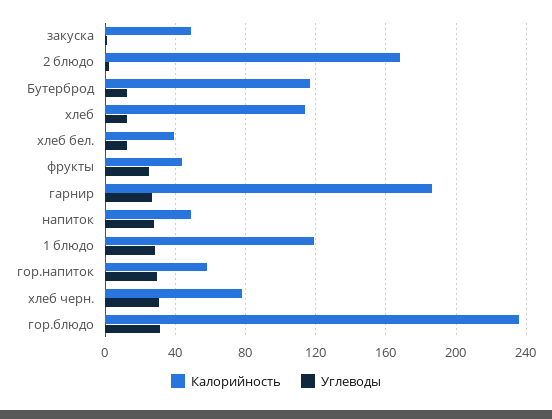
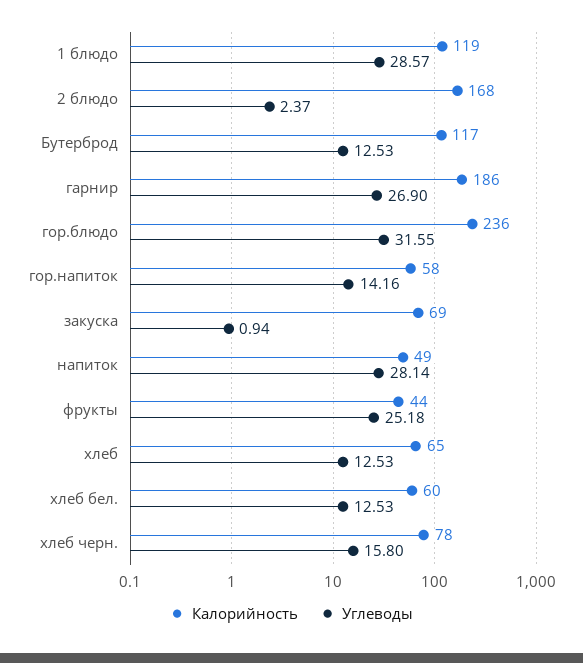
Калорийность, закуска: 50 -> 69
Калорийность, хлеб: 115 -> 65
Калорийность, хлеб бел.: 40 -> 60
Углеводы, гор.напиток: 30 -> 14.16
Углеводы, хлеб черн.: 30 -> 15.8

